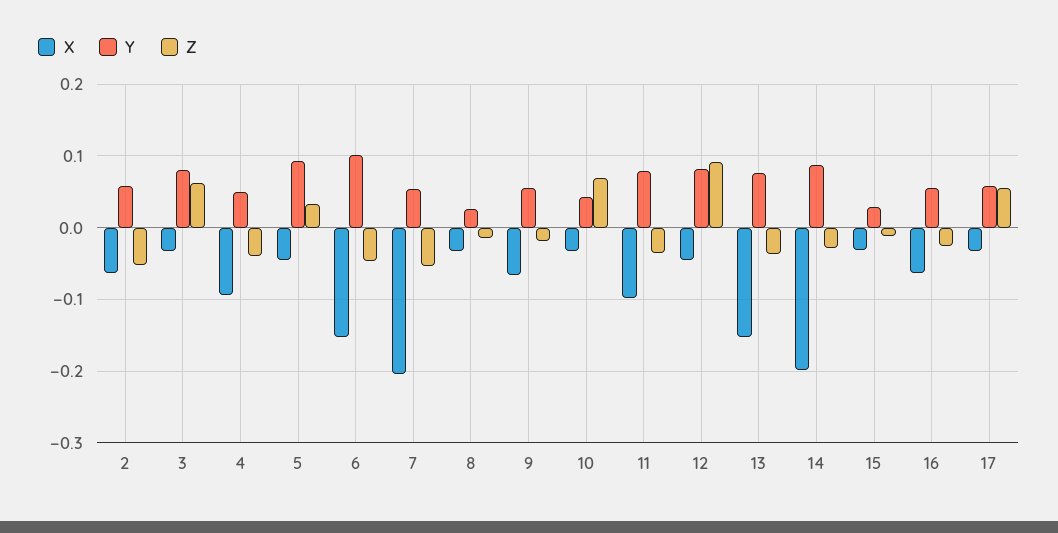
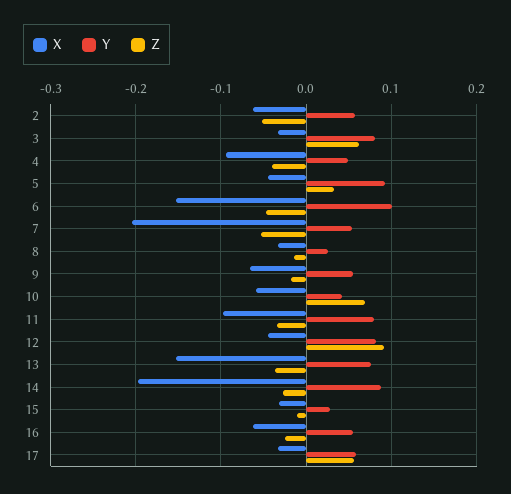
X, 10: -0.03 -> -0.06

